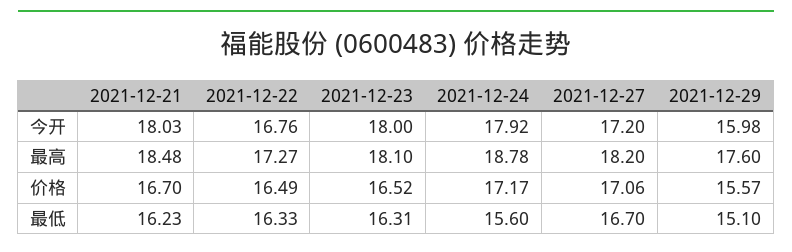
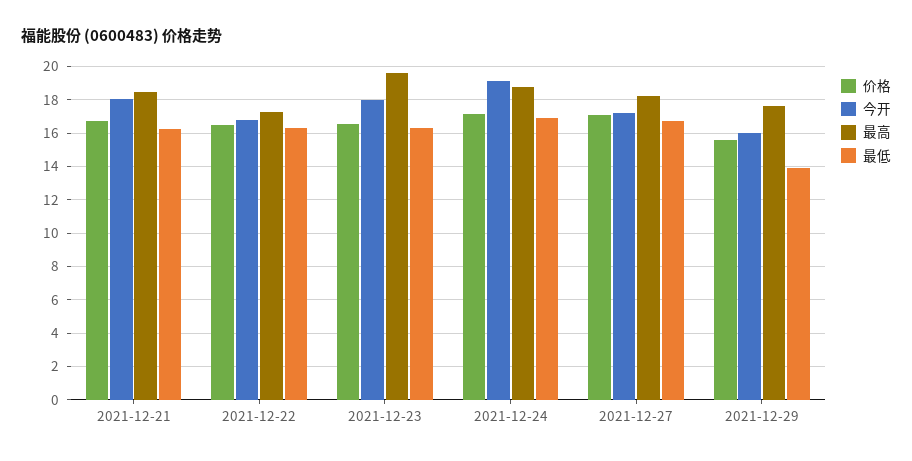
今开, 2021-12-24: 17.92 -> 19
最高, 2021-12-23: 18.1 -> 19.5
最低, 2021-12-24: 15.6 -> 17
最低, 2021-12-29: 15.1 -> 14

